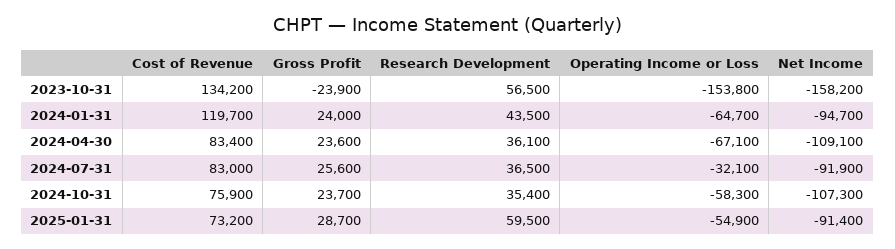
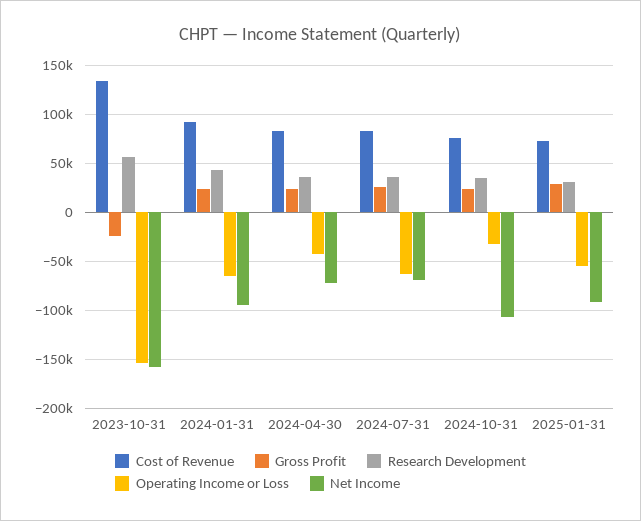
Cost of Revenue, 2024-01-31: 119700 -> 90000
Operating Income or Loss, 2024-04-30: -67100 -> -40000
Net Income, 2024-04-30: -109100 -> -70000
Operating Income or Loss, 2024-07-31: -32100 -> -60000
Net Income, 2024-07-31: -91900 -> -70000
Operating Income or Loss, 2024-10-31: -58300 -> -30000
Research Development, 2025-01-31: 59500 -> 30000

